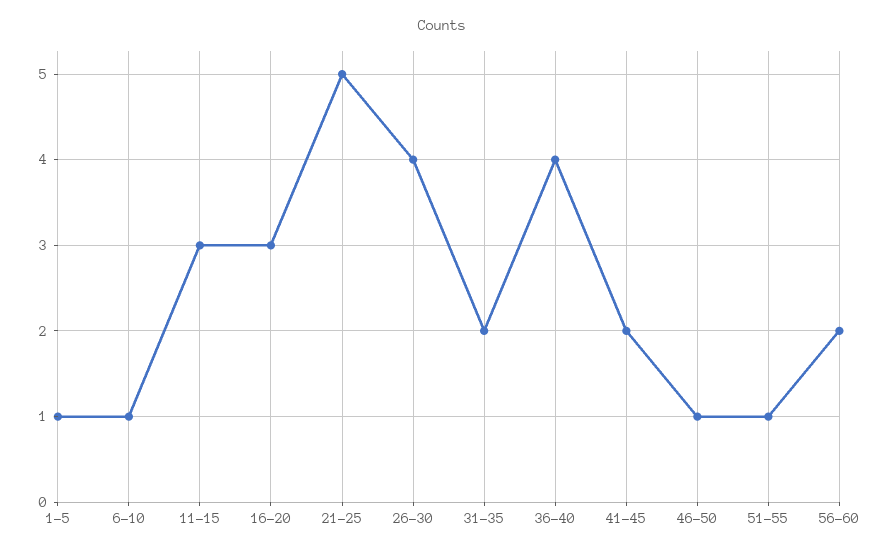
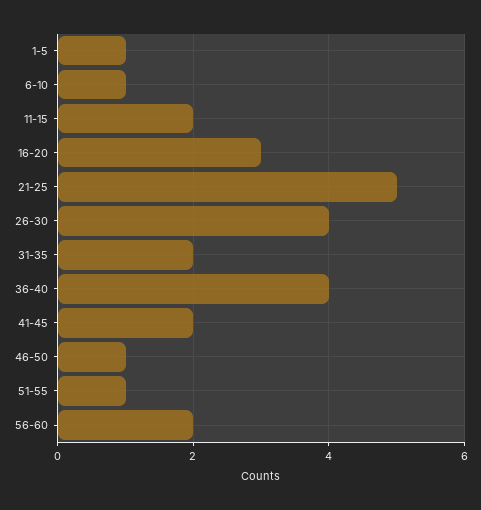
11-15: 3 -> 2

